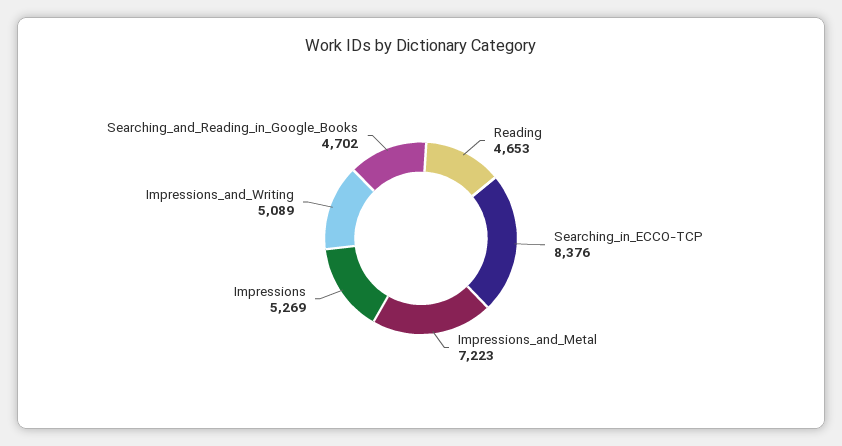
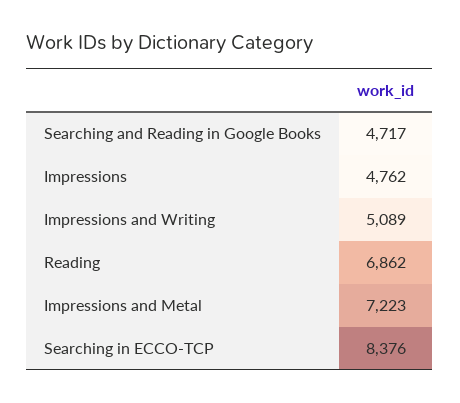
Reading: 4653 -> 6862
Impressions: 5269 -> 4762
Searching_and_Reading_in_Google_Books: 4702 -> 4717

